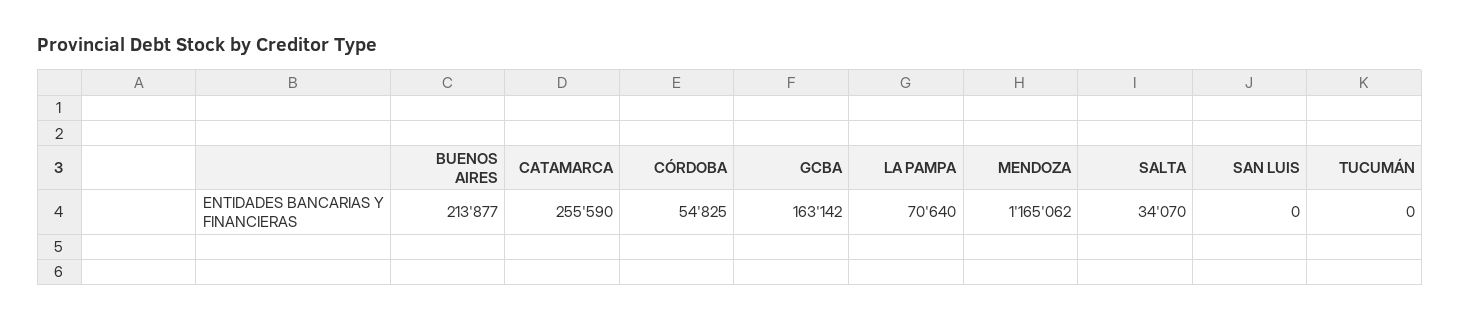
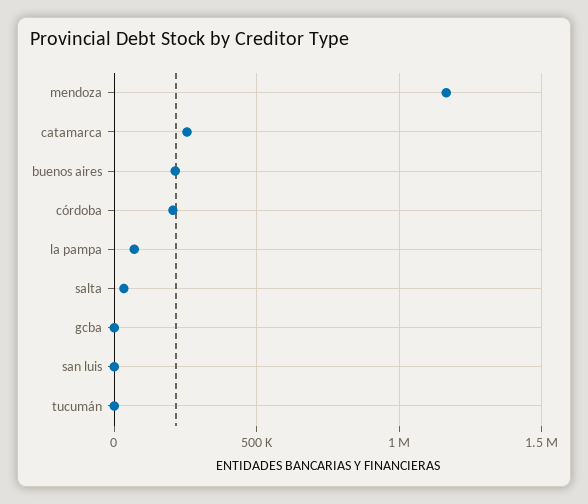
CÓRDOBA: 54825 -> 200000
GCBA: 163142 -> 0

